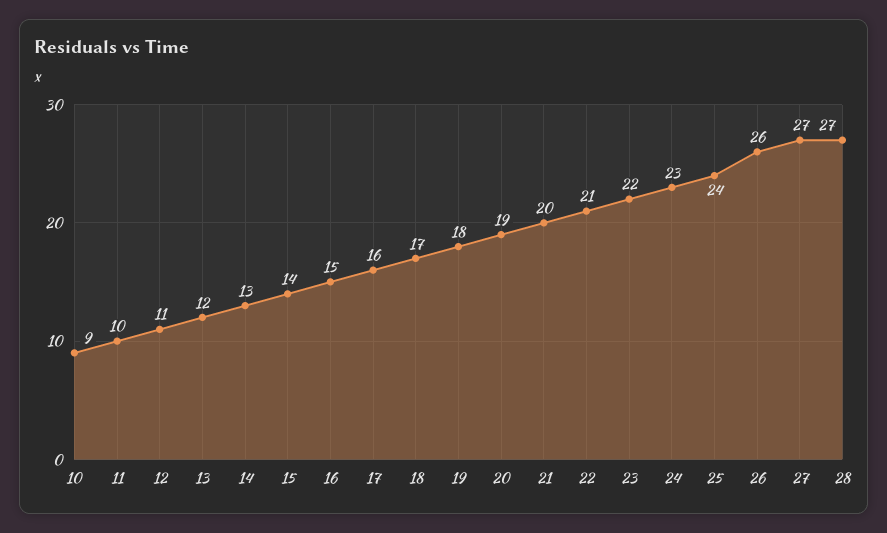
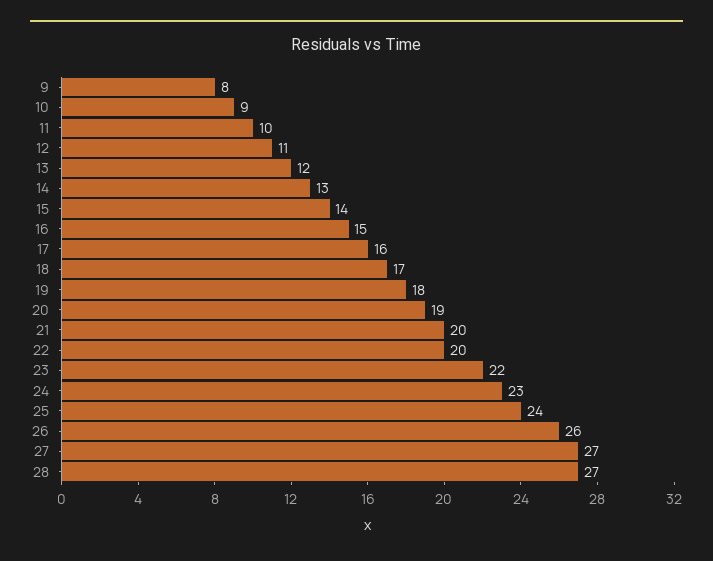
22: 21 -> 20
9: none -> 8

